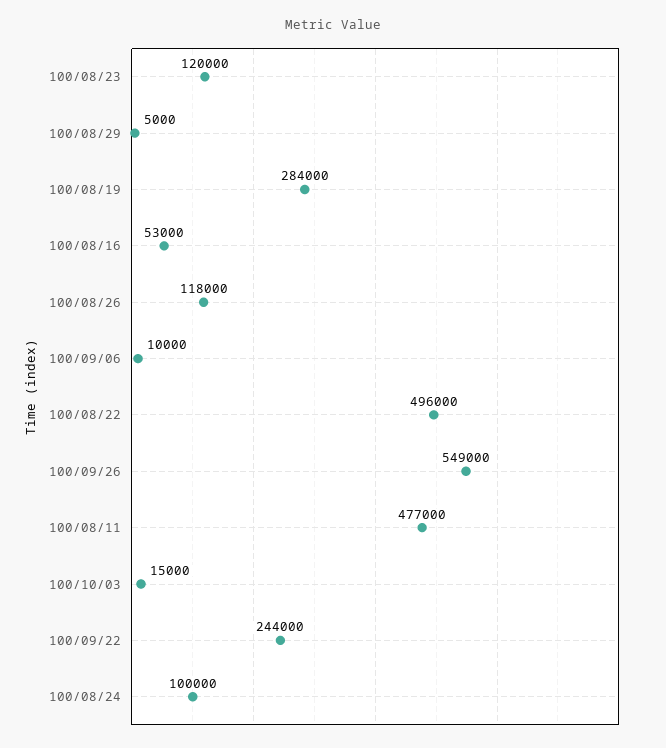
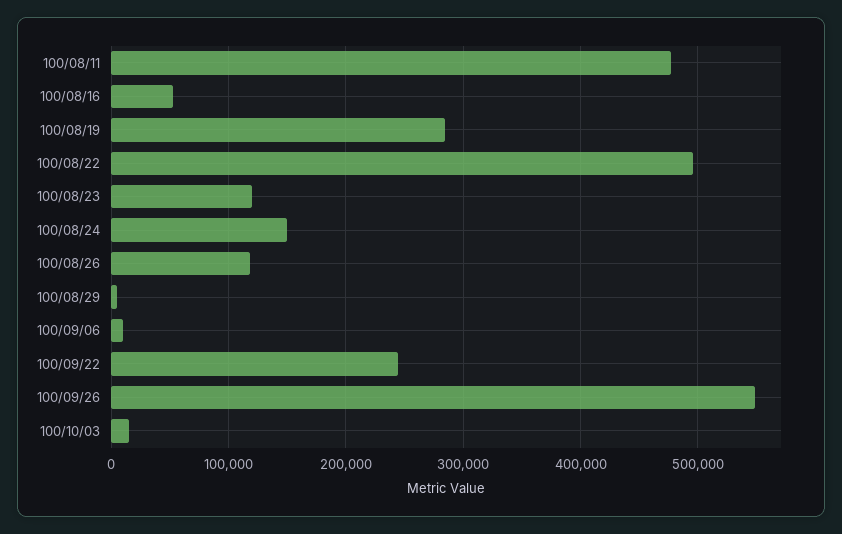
100/08/24: 100000 -> 150000

